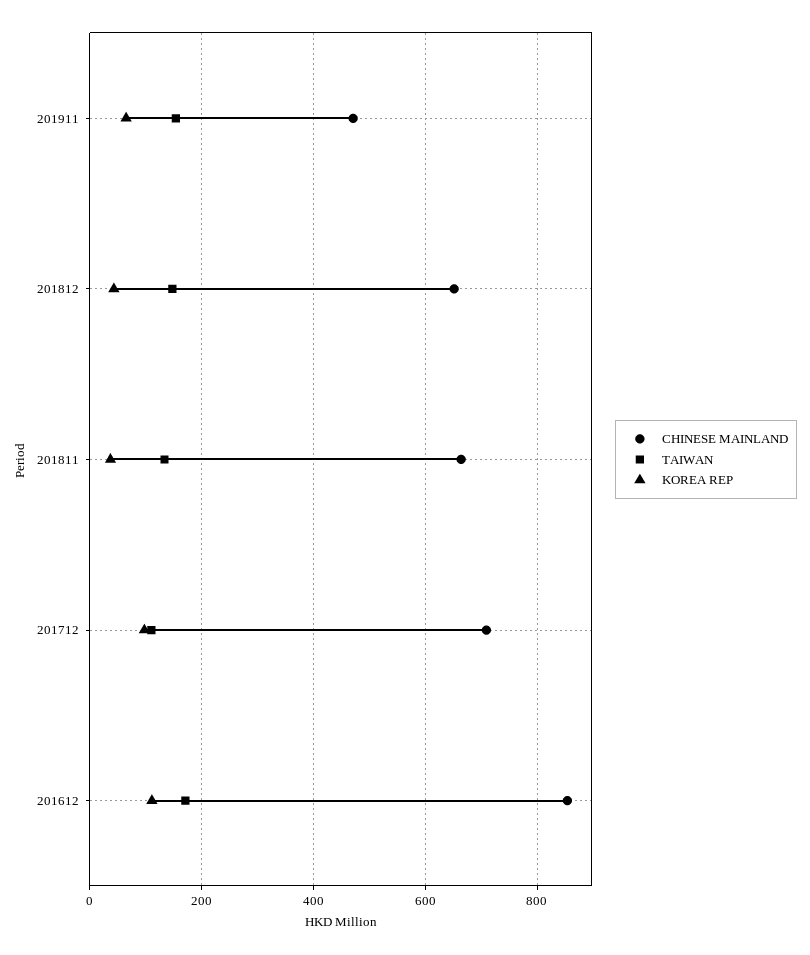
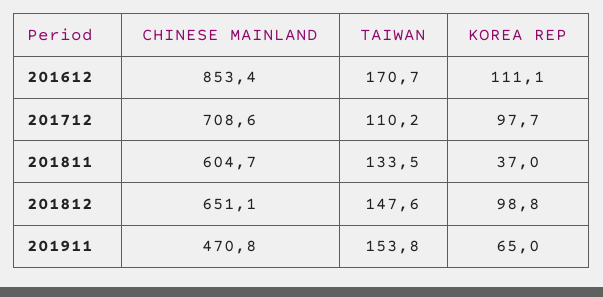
KOREA REP, 201812: 40 -> 98.8
CHINESE MAINLAND, 201811: 660 -> 604.7

